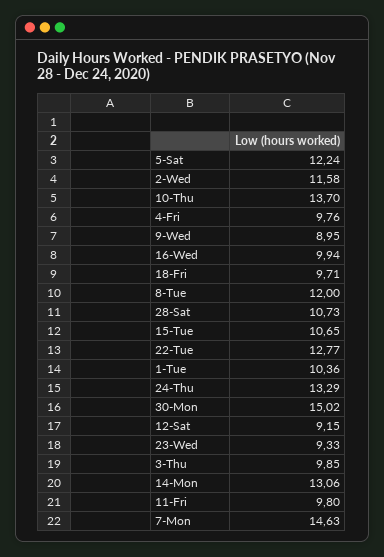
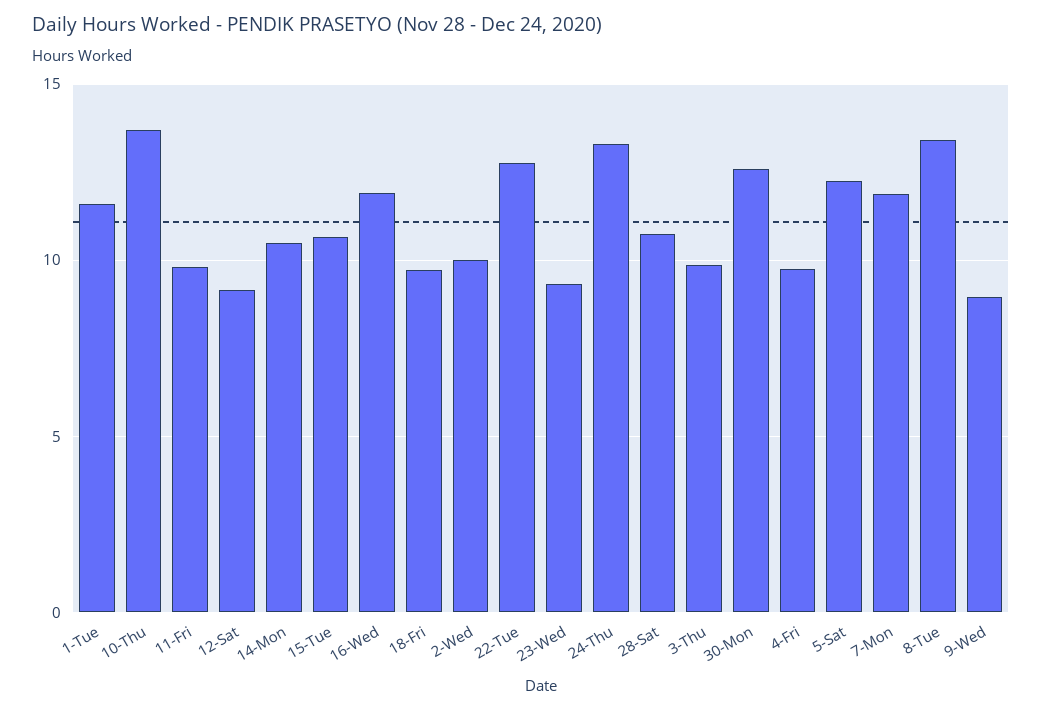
2-Wed: 11.58 -> 10
16-Wed: 9.94 -> 12
8-Tue: 12 -> 13.5
1-Tue: 10.36 -> 11.5
30-Mon: 15.02 -> 12.5
14-Mon: 13.06 -> 10.5
7-Mon: 14.63 -> 12

